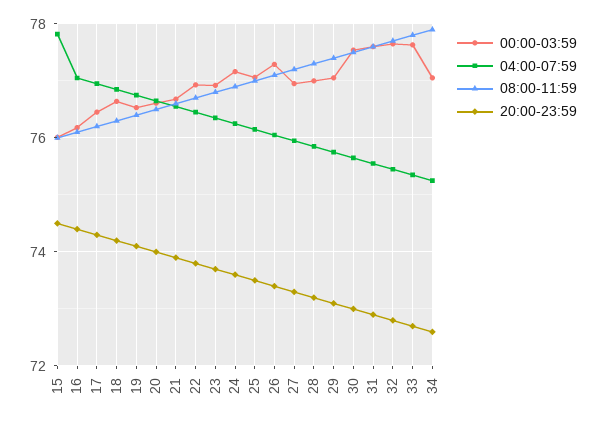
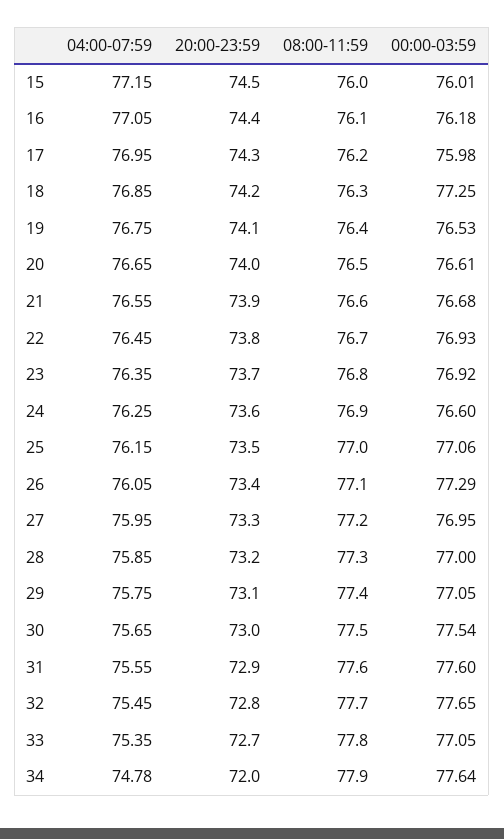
04:00-07:59, 15: 77.8 -> 77.15
00:00-03:59, 17: 76.4 -> 75.98
00:00-03:59, 18: 76.6 -> 77.25
00:00-03:59, 24: 77.2 -> 76.6
00:00-03:59, 33: 77.6 -> 77.05
00:00-03:59, 34: 77 -> 77.64
04:00-07:59, 34: 75.2 -> 74.78
20:00-23:59, 34: 72.6 -> 72

